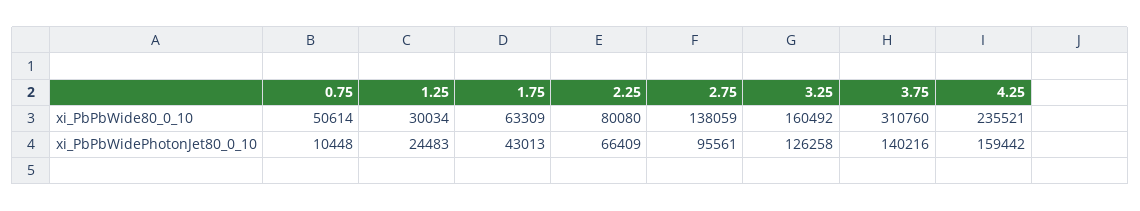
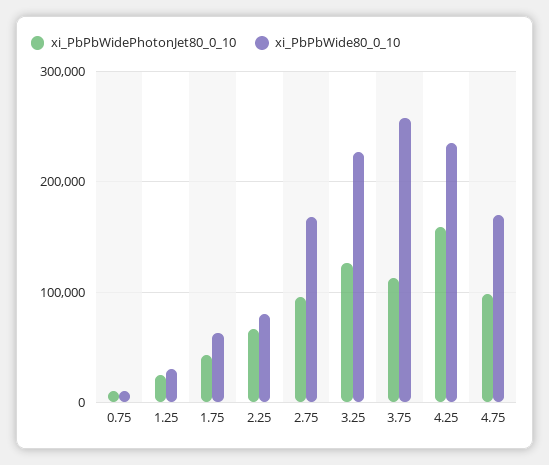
xi_PbPbWide80_0_10, 0.75: 50614 -> 10000
xi_PbPbWide80_0_10, 2.75: 138059 -> 170000
xi_PbPbWide80_0_10, 3.25: 160492 -> 230000
xi_PbPbWide80_0_10, 3.75: 310760 -> 260000
xi_PbPbWidePhotonJet80_0_10, 3.75: 140216 -> 110000
xi_PbPbWidePhotonJet80_0_10, 4.75: none -> 100000
xi_PbPbWide80_0_10, 4.75: none -> 170000

